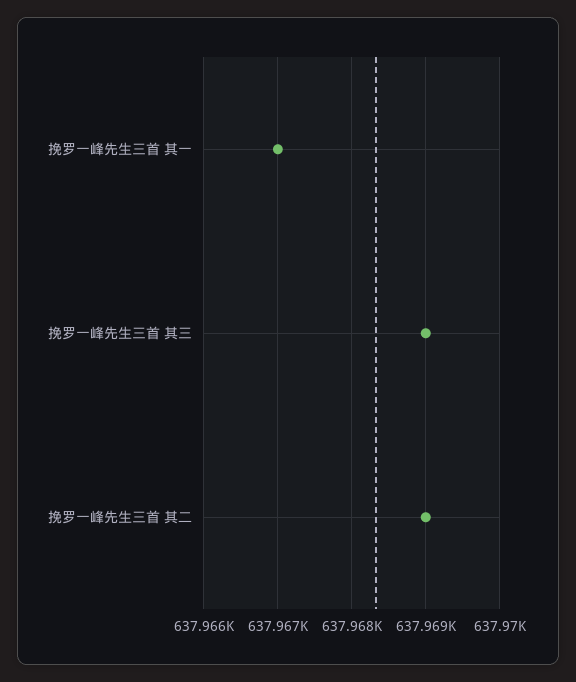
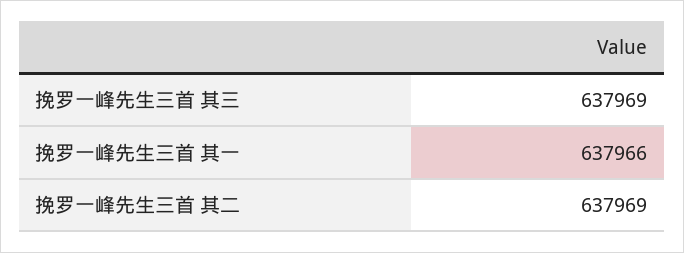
挽罗一峰先生三首 其一: 637967 -> 637966

